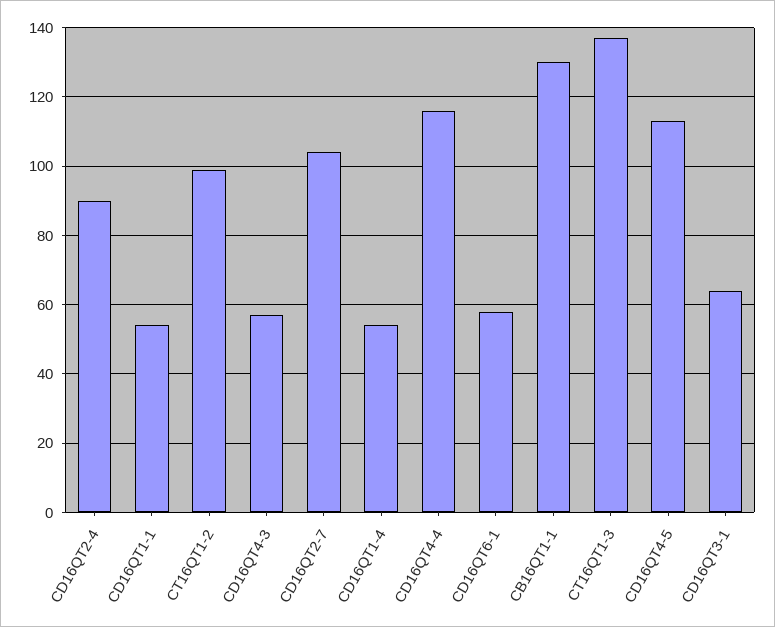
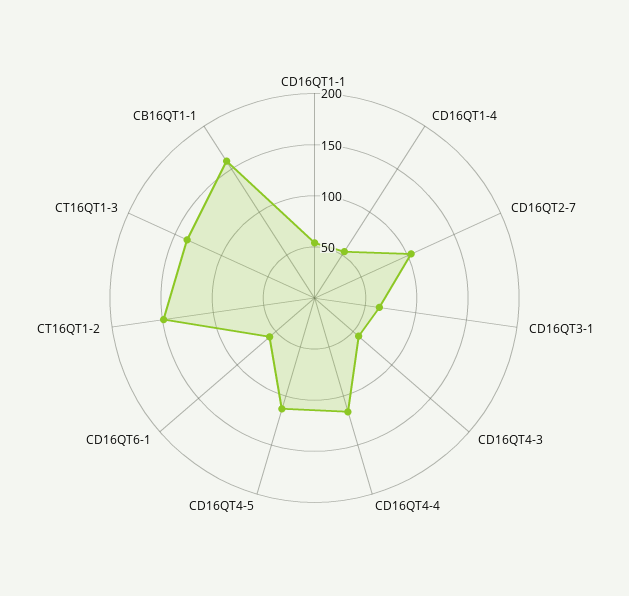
CD16QT2-4: 90 -> none
CT16QT1-2: 100 -> 150
CB16QT1-1: 130 -> 160

